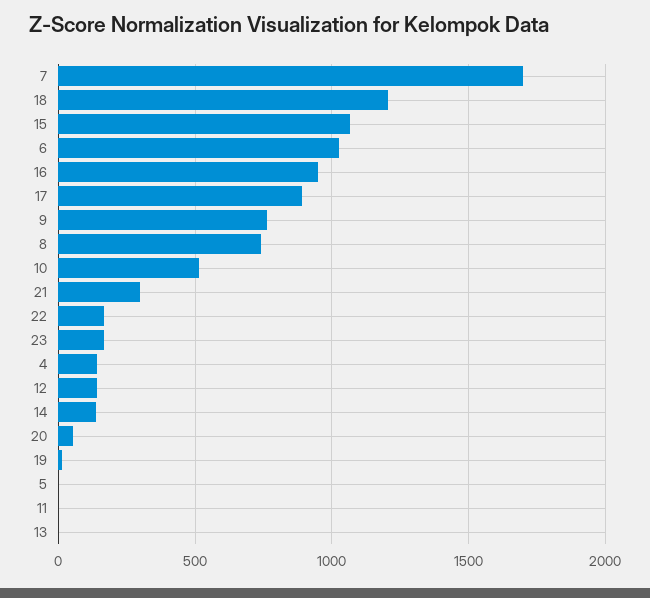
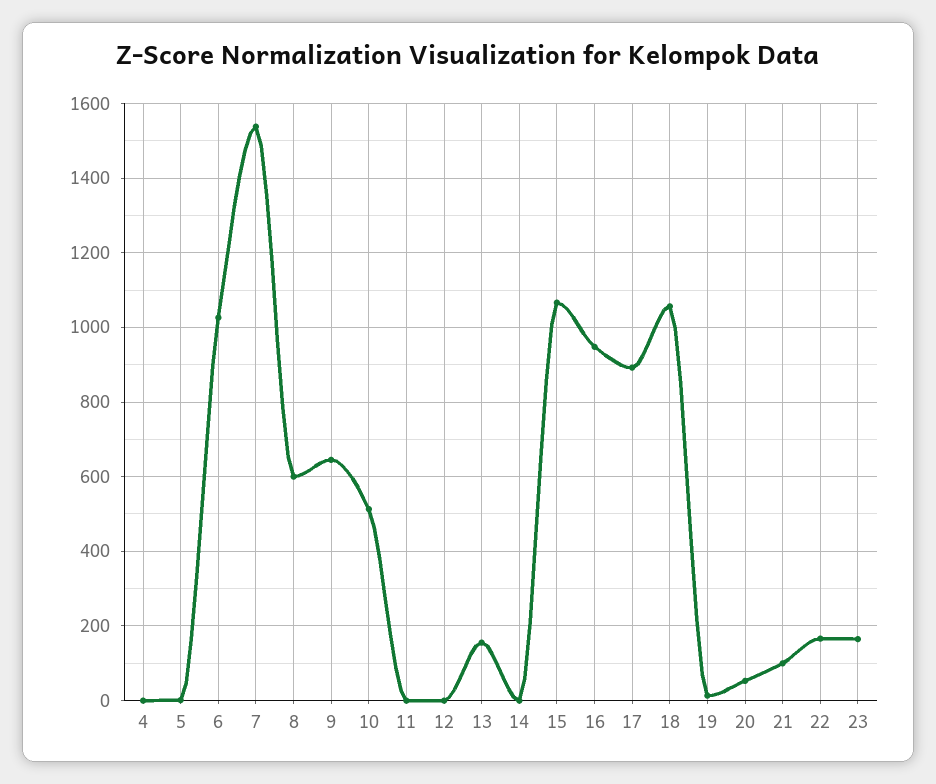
7: 1700 -> 1540
18: 1200 -> 1060
9: 750 -> 640
8: 750 -> 600
21: 300 -> 100
4: 150 -> 0
12: 150 -> 0
14: 150 -> 0
13: 0 -> 160

